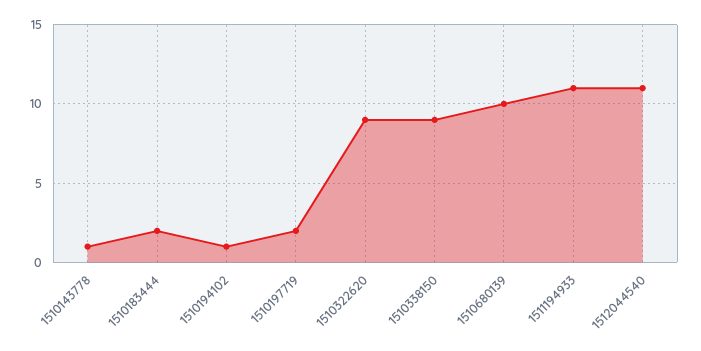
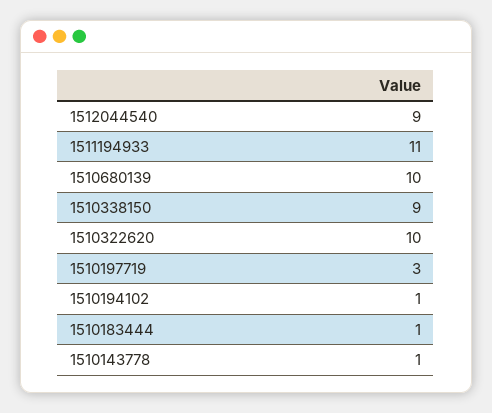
1510183444: 2 -> 1
1510197719: 2 -> 3
1510322620: 9 -> 10
1512044540: 11 -> 9

